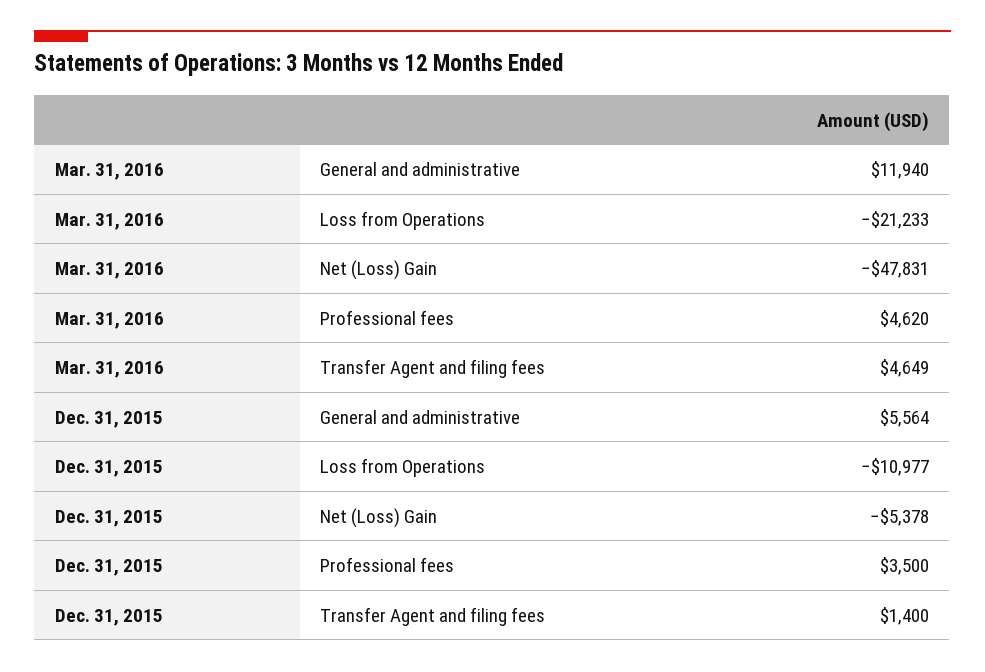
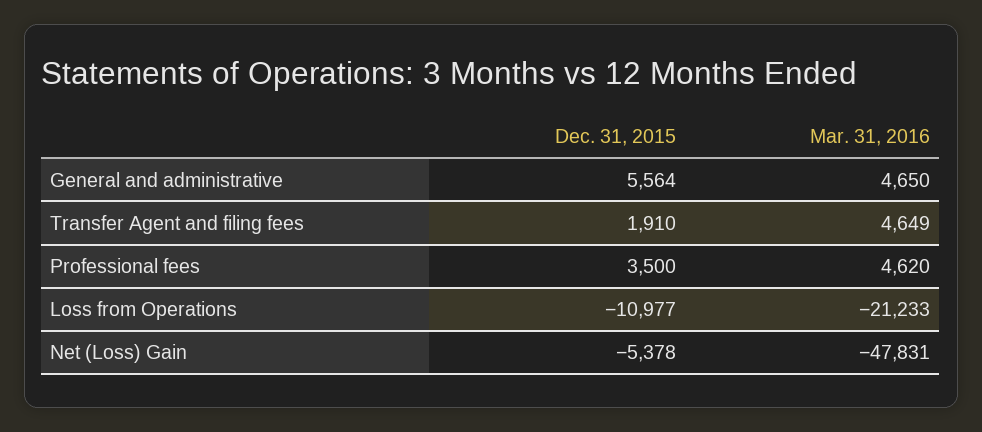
Mar. 31, 2016, General and administrative: 11940 -> 4650
Dec. 31, 2015, Transfer Agent and filing fees: 1400 -> 1910

